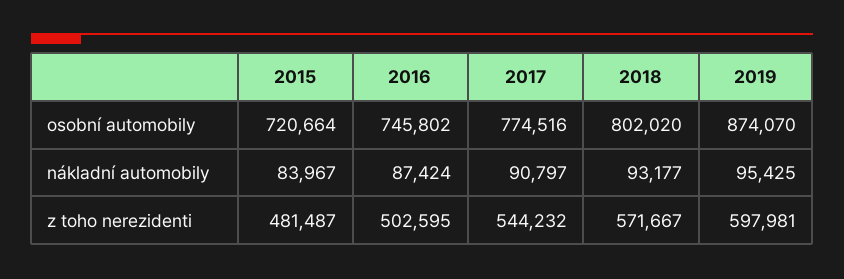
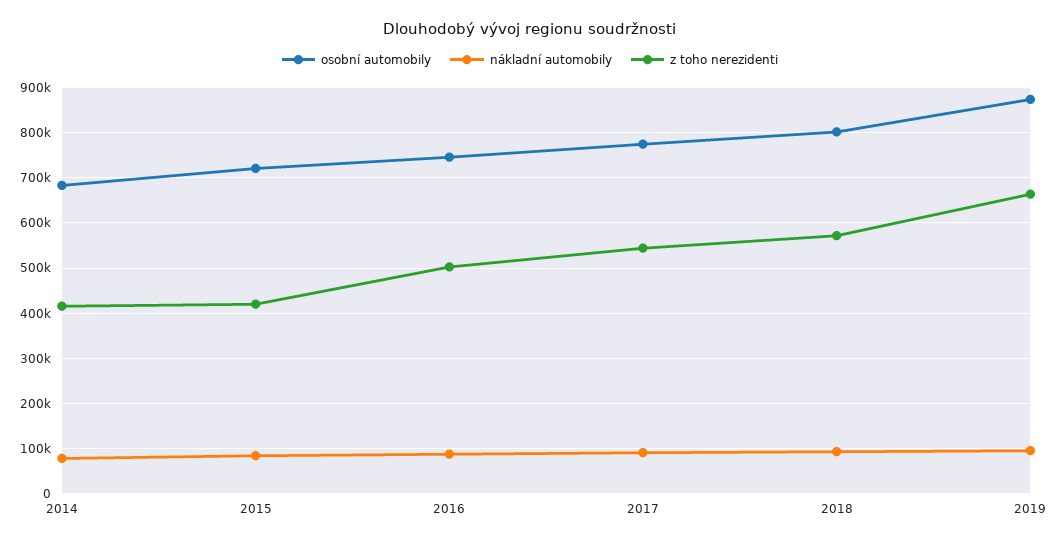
z toho nerezidenti, 2015: 481487 -> 420000
z toho nerezidenti, 2019: 597981 -> 660000
osobní automobily, 2014: none -> 680000
nákladní automobily, 2014: none -> 80000
z toho nerezidenti, 2014: none -> 420000

